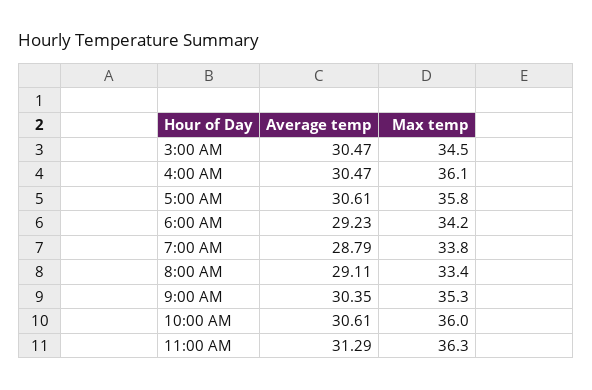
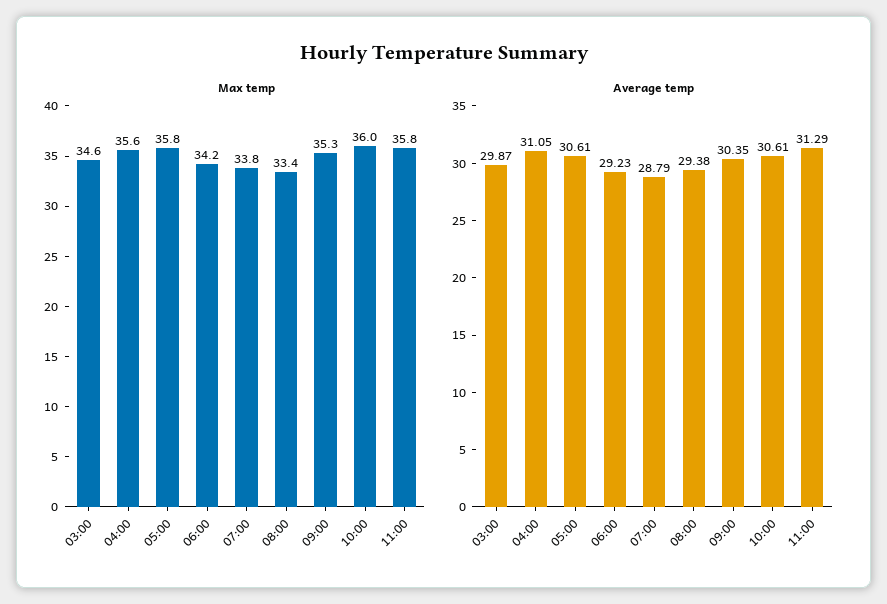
Average temp, 3:00 AM: 30.47 -> 29.87
Max temp, 3:00 AM: 34.5 -> 34.6
Average temp, 4:00 AM: 30.47 -> 31.05
Max temp, 4:00 AM: 36.1 -> 35.6
Average temp, 8:00 AM: 29.11 -> 29.38
Max temp, 11:00 AM: 36.3 -> 35.8

